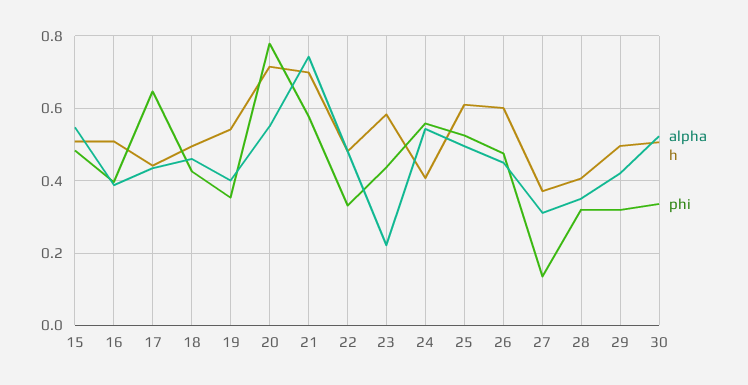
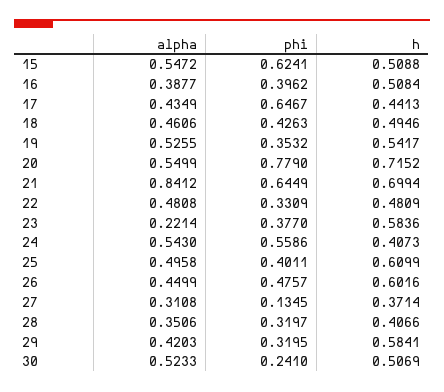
phi, 15: 0.48 -> 0.6241
alpha, 19: 0.4 -> 0.5255
alpha, 21: 0.74 -> 0.8412
phi, 21: 0.58 -> 0.6449
phi, 23: 0.44 -> 0.377
phi, 25: 0.52 -> 0.4011
h, 29: 0.5 -> 0.5841
phi, 30: 0.34 -> 0.241

